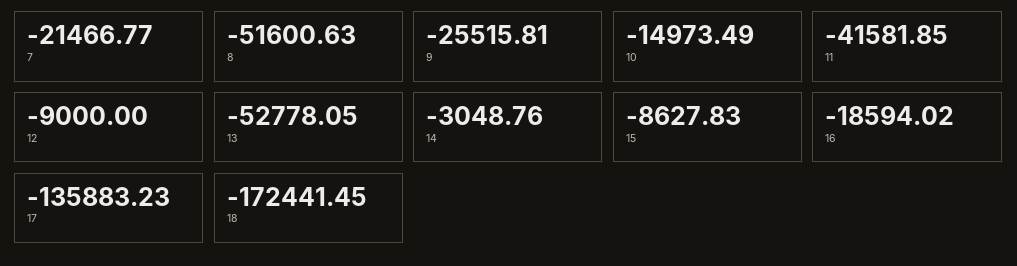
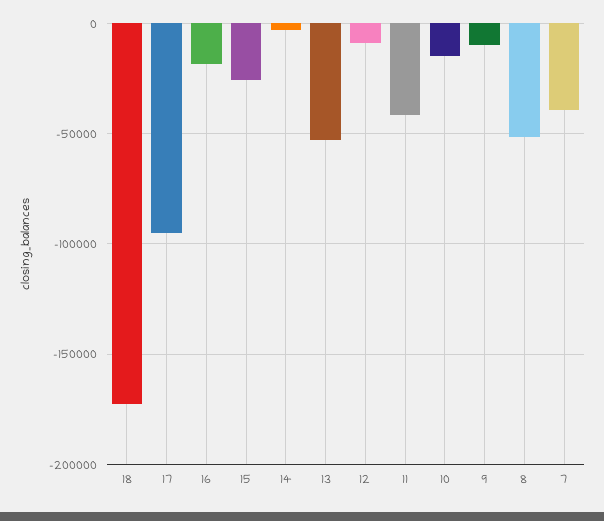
7: -21466.77 -> -40000
9: -25515.81 -> -10000
15: -8627.83 -> -25000
17: -135883.23 -> -95000

